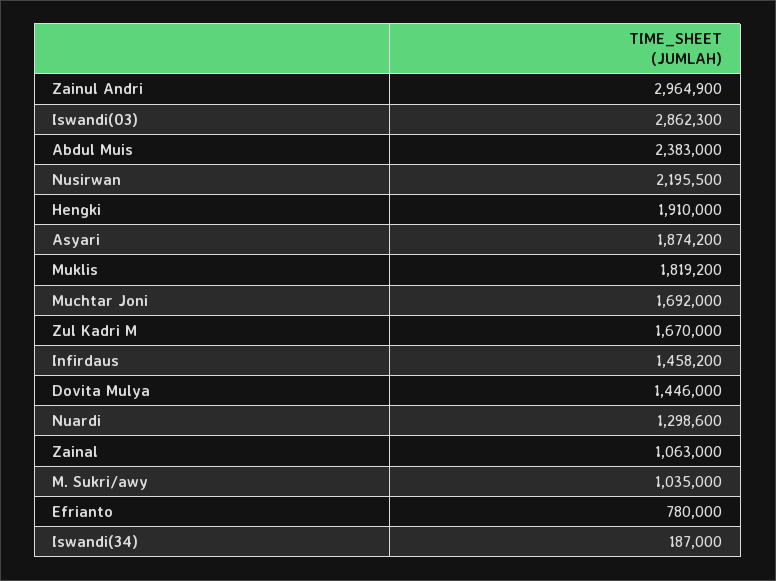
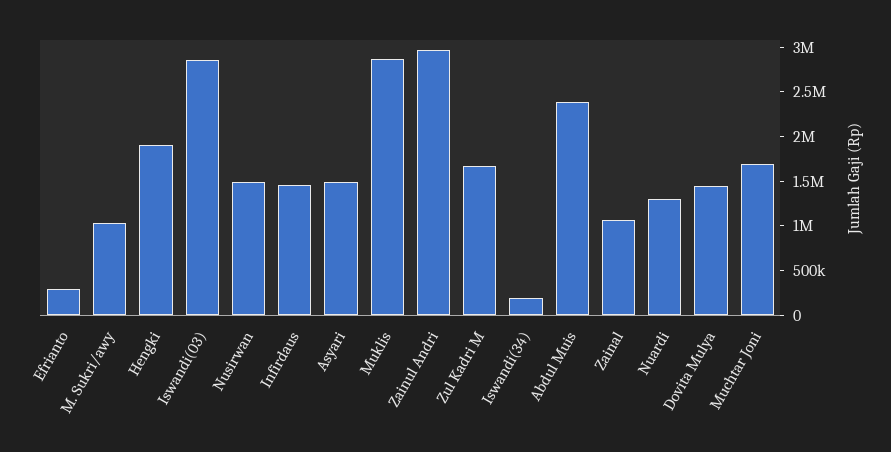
Nusirwan: 2195500 -> 1500000
Asyari: 1874200 -> 1500000
Muklis: 1819200 -> 2900000
Efrianto: 780000 -> 300000

